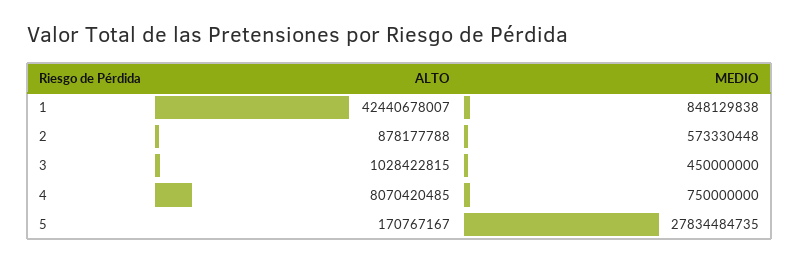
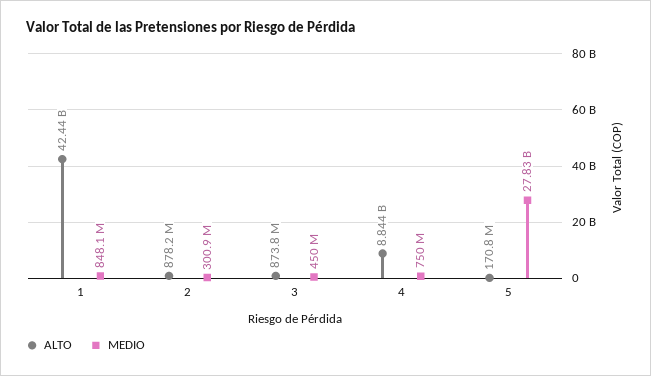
MEDIO, 2: 573330448 -> 300900000
ALTO, 3: 1028422815 -> 873800000
ALTO, 4: 8070420485 -> 8844000000

